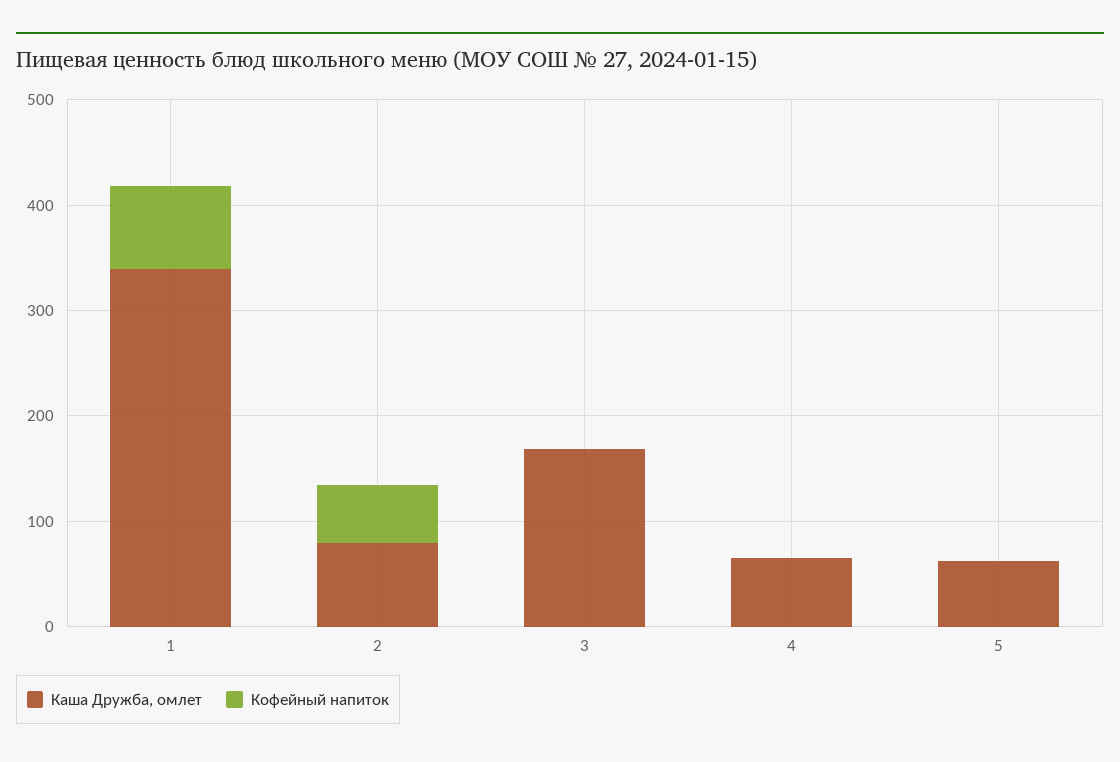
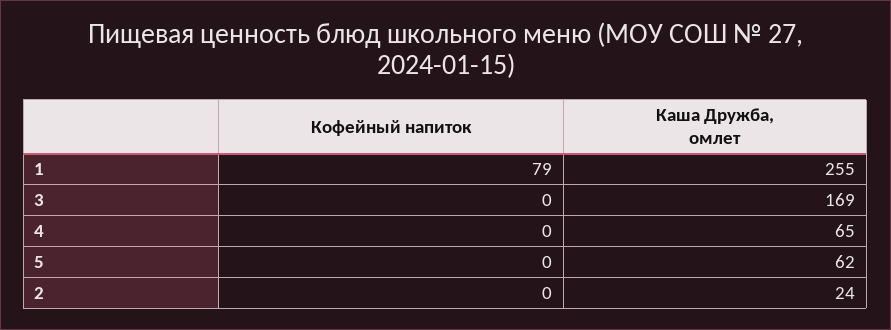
Каша Дружба, омлет, 1: 340 -> 255
Каша Дружба, омлет, 2: 80 -> 24
Кофейный напиток, 2: 60 -> 0

